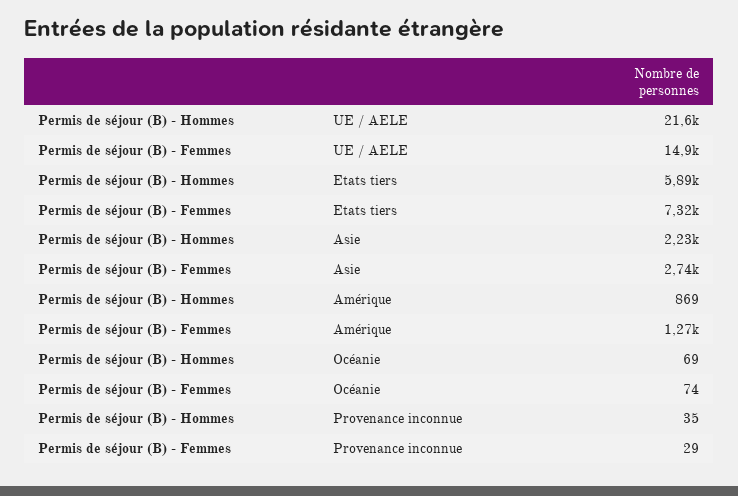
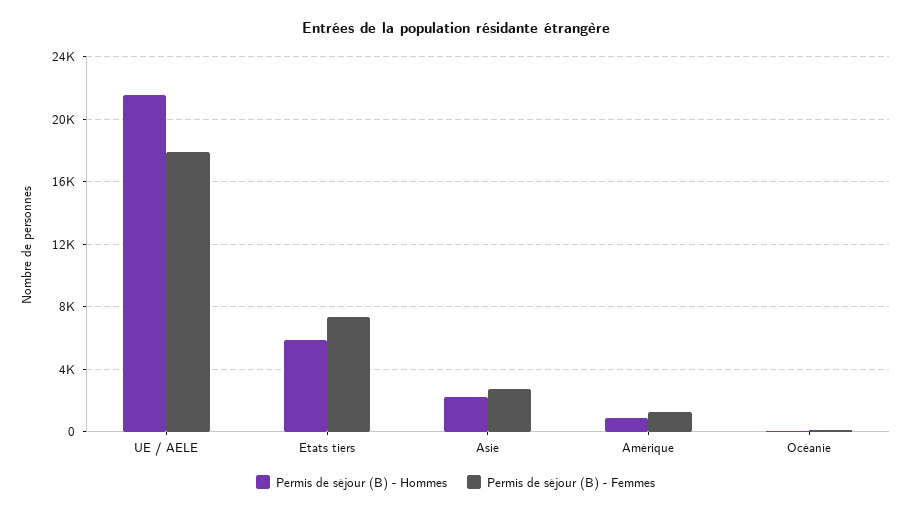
Permis de séjour (B) - Femmes, UE / AELE: 14900 -> 18000
Permis de séjour (B) - Hommes, Provenance inconnue: 35 -> none
Permis de séjour (B) - Femmes, Provenance inconnue: 29 -> none

